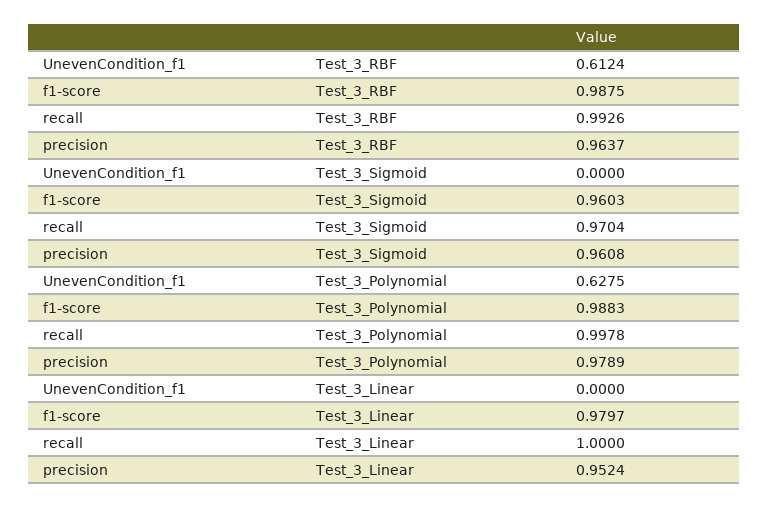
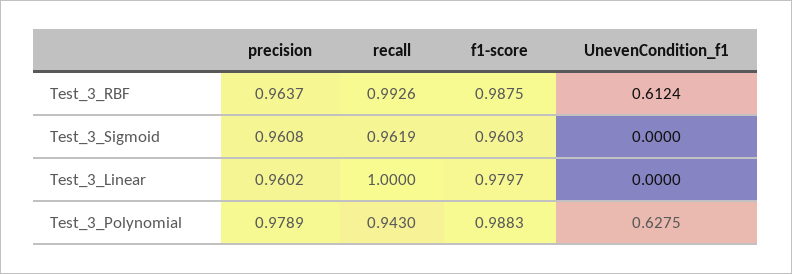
recall, Test_3_Sigmoid: 0.9704 -> 0.9619
recall, Test_3_Polynomial: 0.9978 -> 0.943
precision, Test_3_Linear: 0.9524 -> 0.9602

